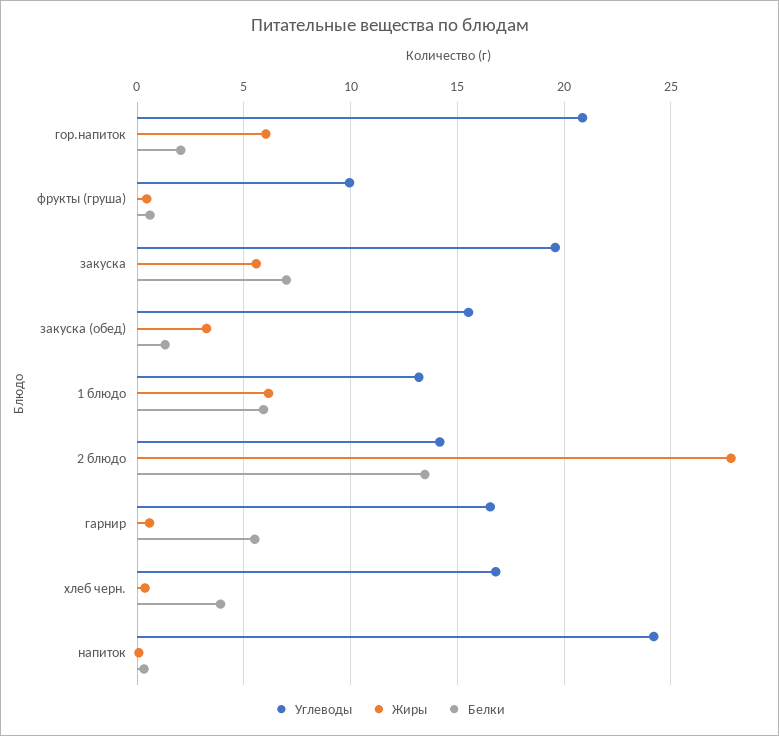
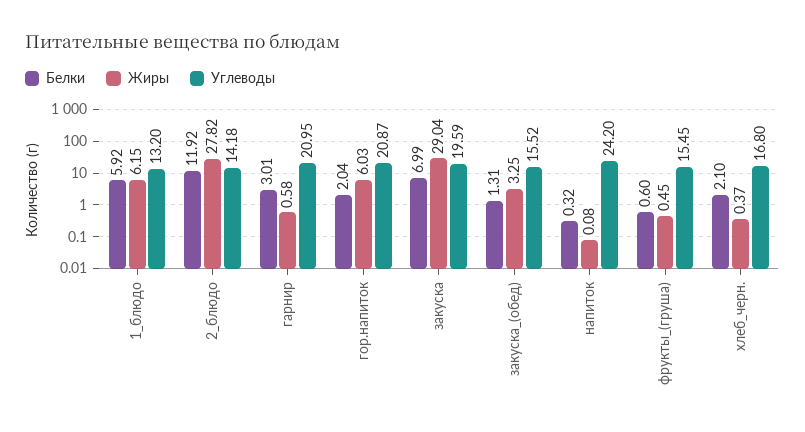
Углеводы, фрукты (груша): 10 -> 15.45
Жиры, закуска: 5.5 -> 29.04
Белки, 2 блюдо: 13.5 -> 11.92
Углеводы, гарнир: 16.5 -> 20.95
Белки, гарнир: 5.5 -> 3.01
Белки, хлеб черн.: 4 -> 2.1

